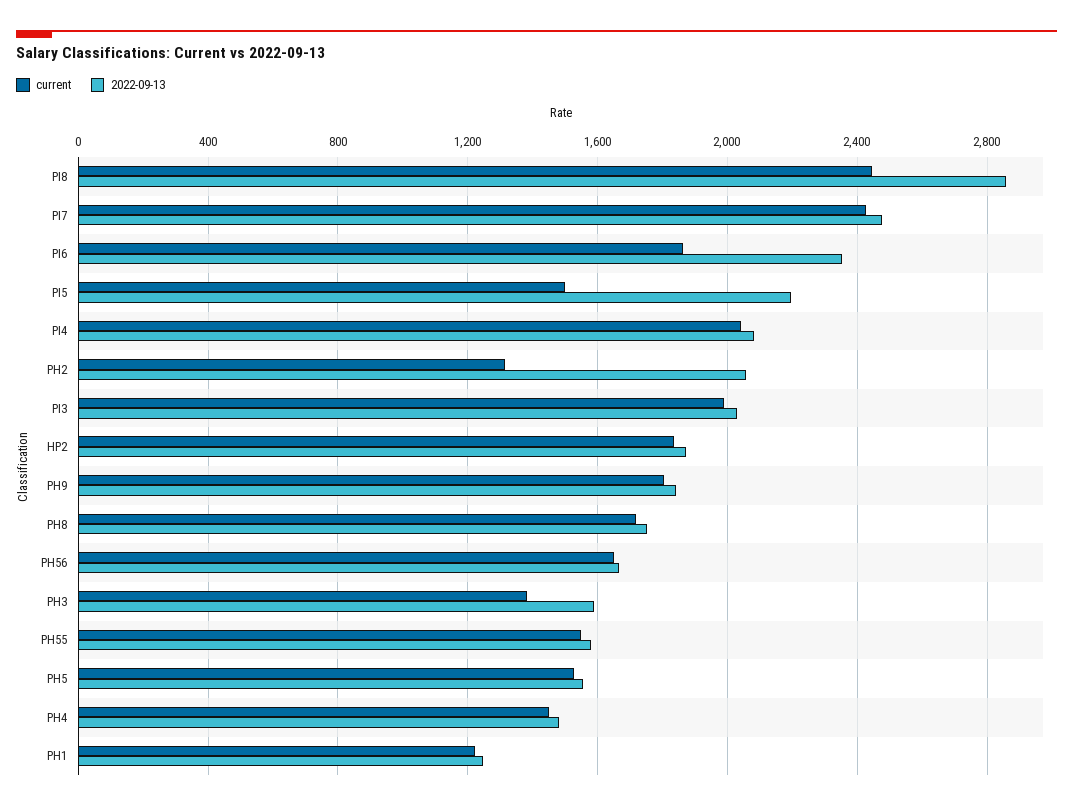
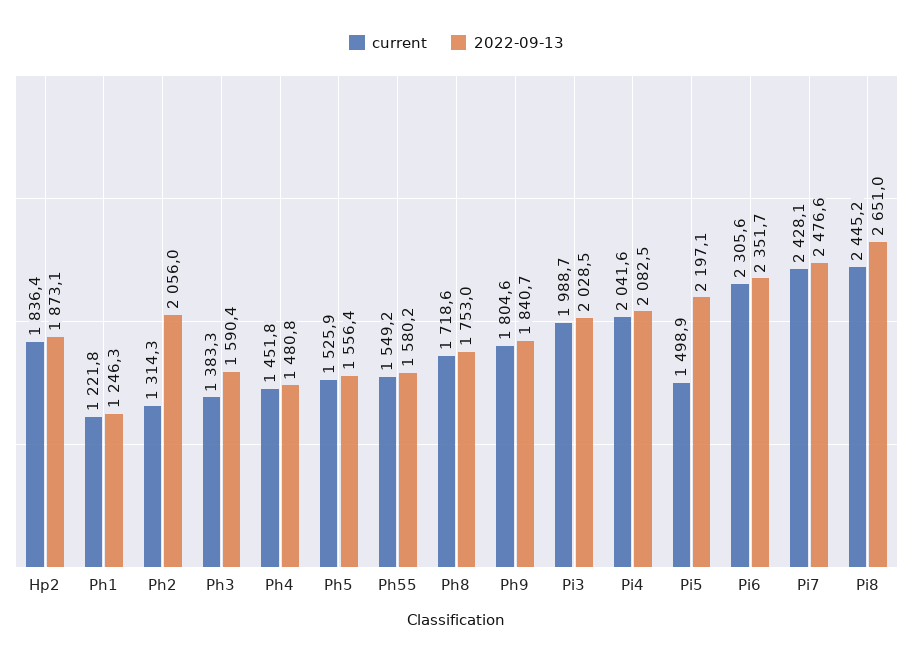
2022-09-13, PI8: 2850 -> 2651
current, PI6: 1850 -> 2305.6
current, PH56: 1650 -> none
2022-09-13, PH56: 1650 -> none

